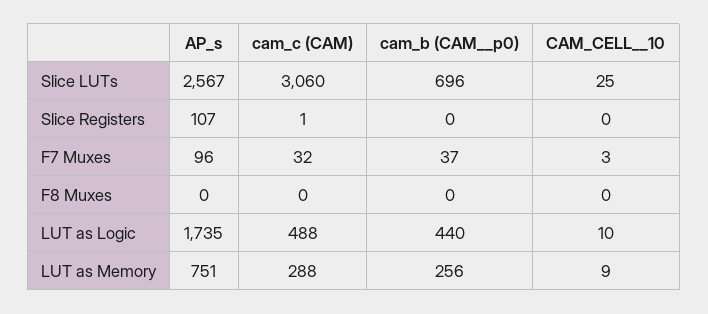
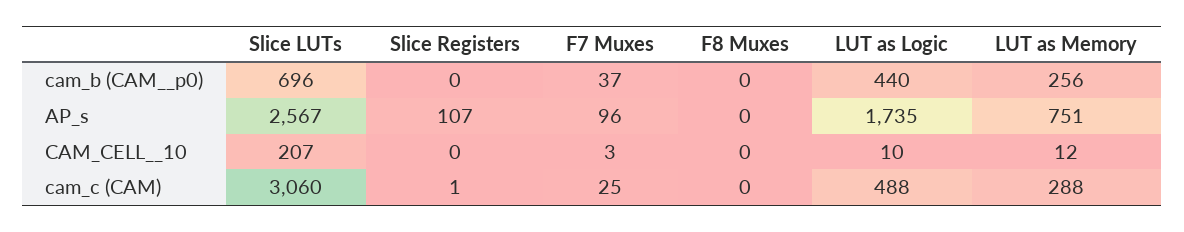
CAM_CELL__10, Slice LUTs: 25 -> 207
cam_c (CAM), F7 Muxes: 32 -> 25
CAM_CELL__10, LUT as Memory: 9 -> 12

